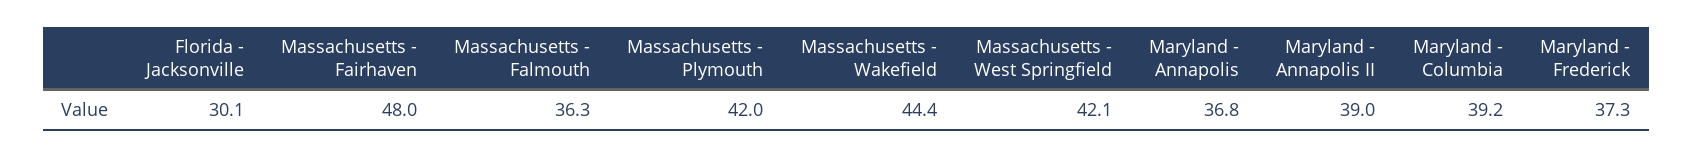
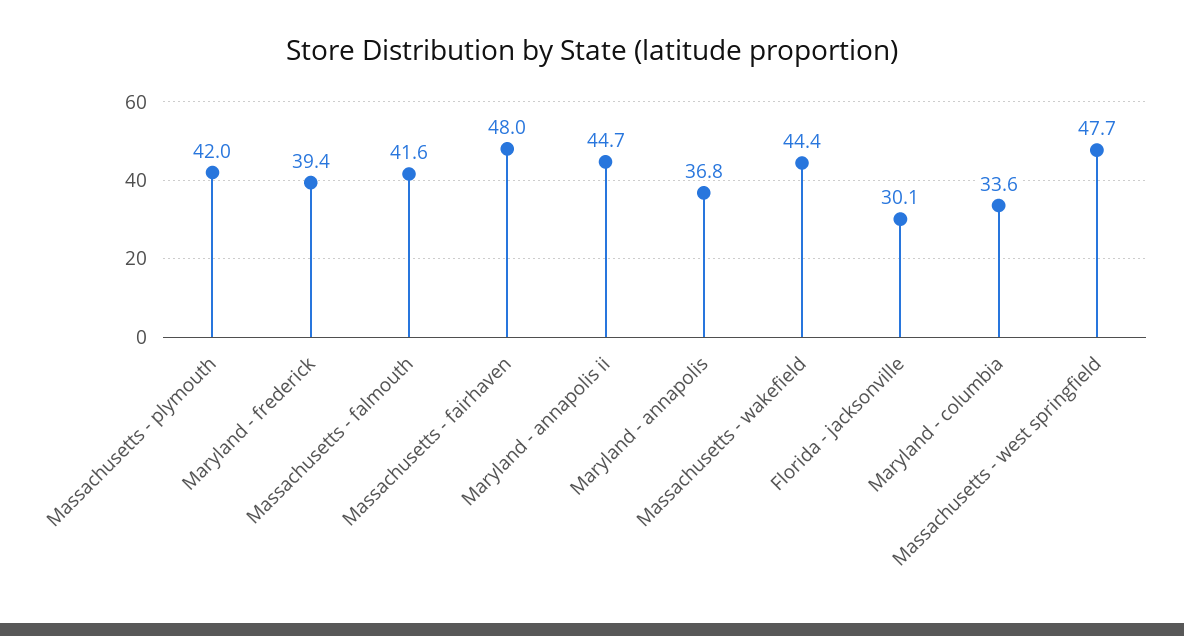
Massachusetts - Falmouth: 36.3 -> 41.6
Massachusetts - West Springfield: 42.1 -> 47.7
Maryland - Annapolis II: 39 -> 44.7
Maryland - Columbia: 39.2 -> 33.6
Maryland - Frederick: 37.3 -> 39.4

